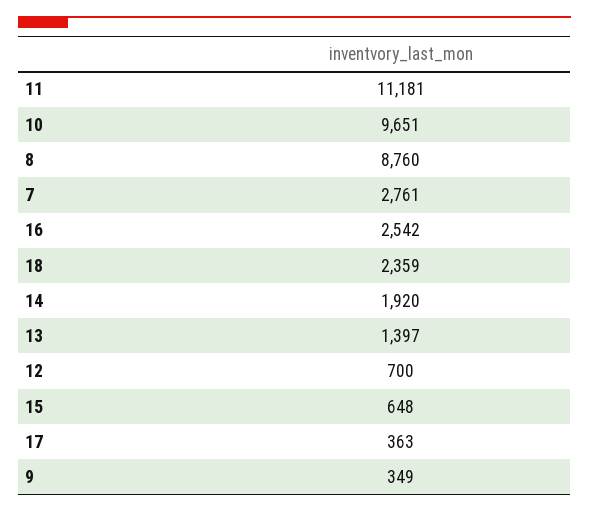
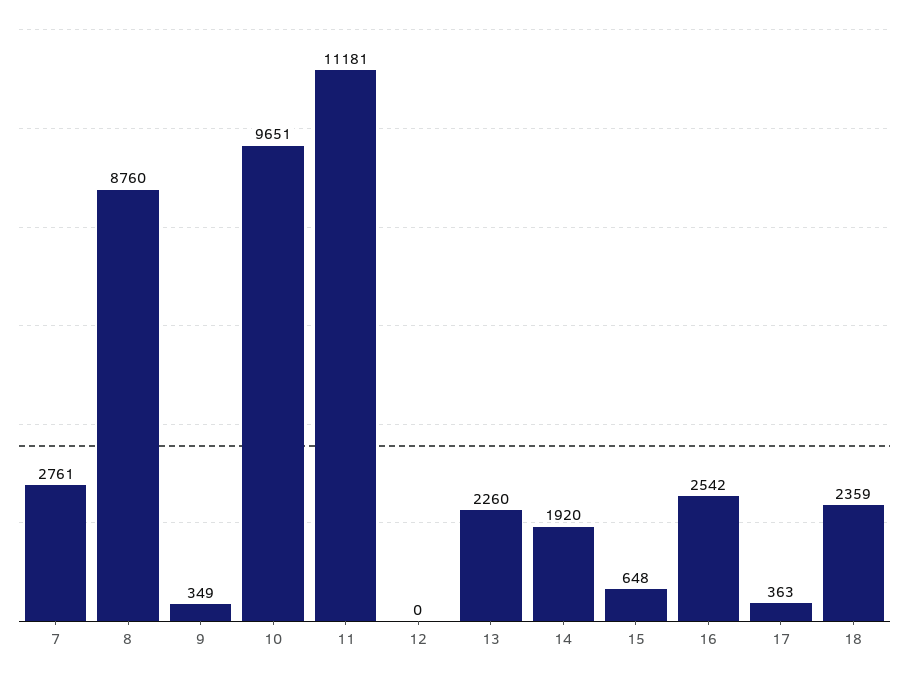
13: 1397 -> 2260
12: 700 -> 0

